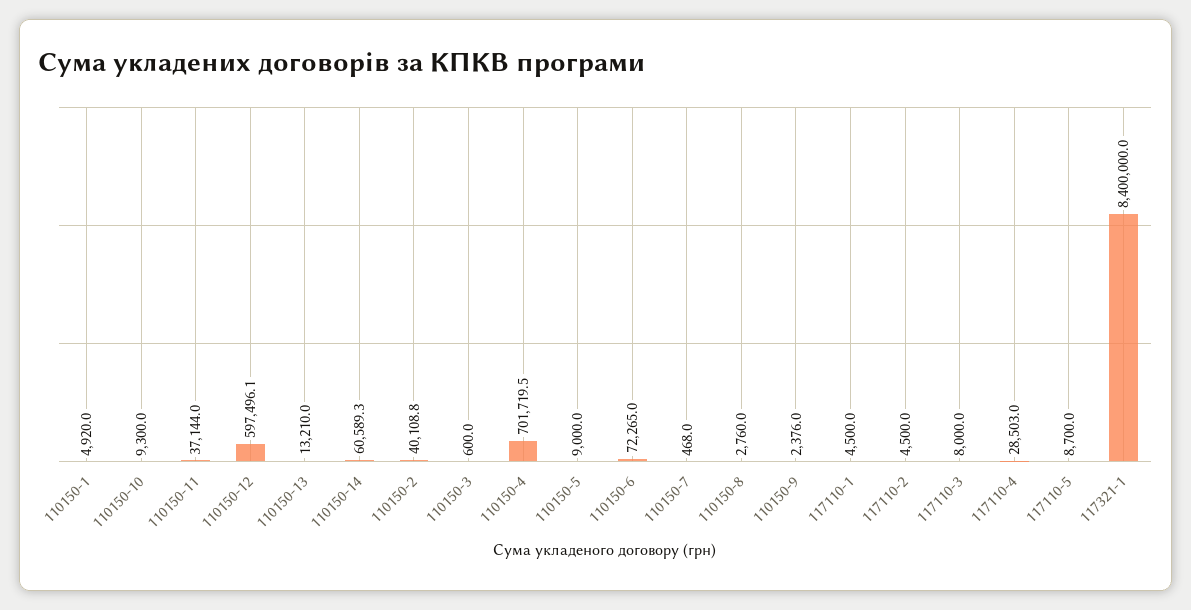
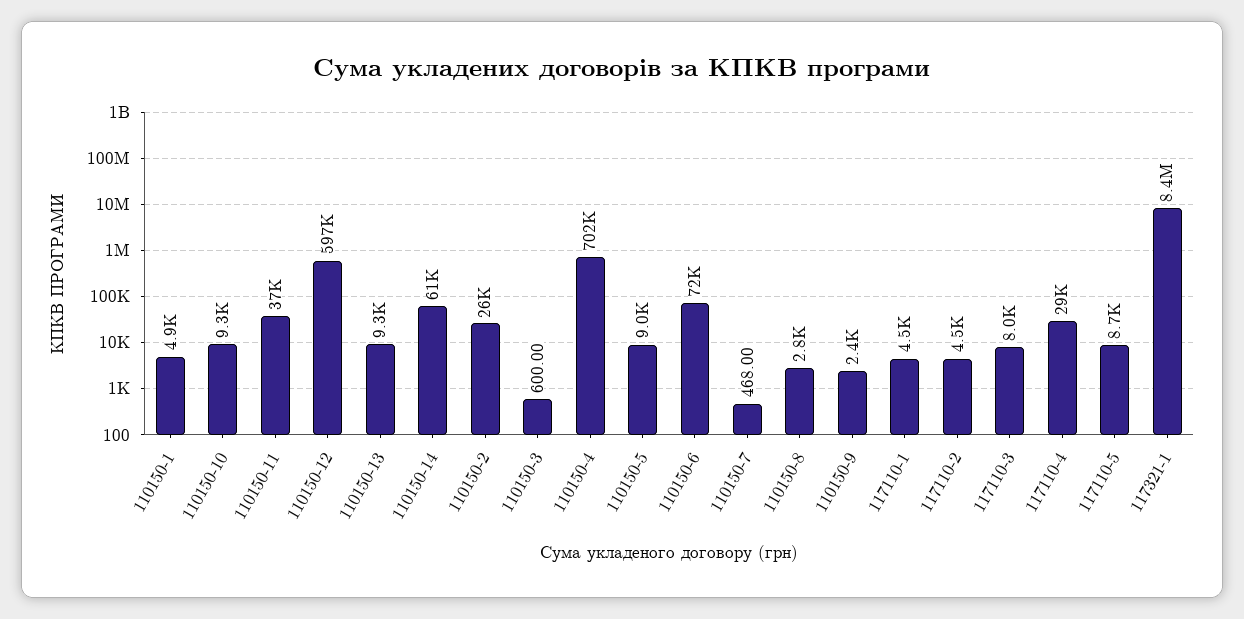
110150-13: 13210 -> 9300
110150-2: 40108.8 -> 26000

